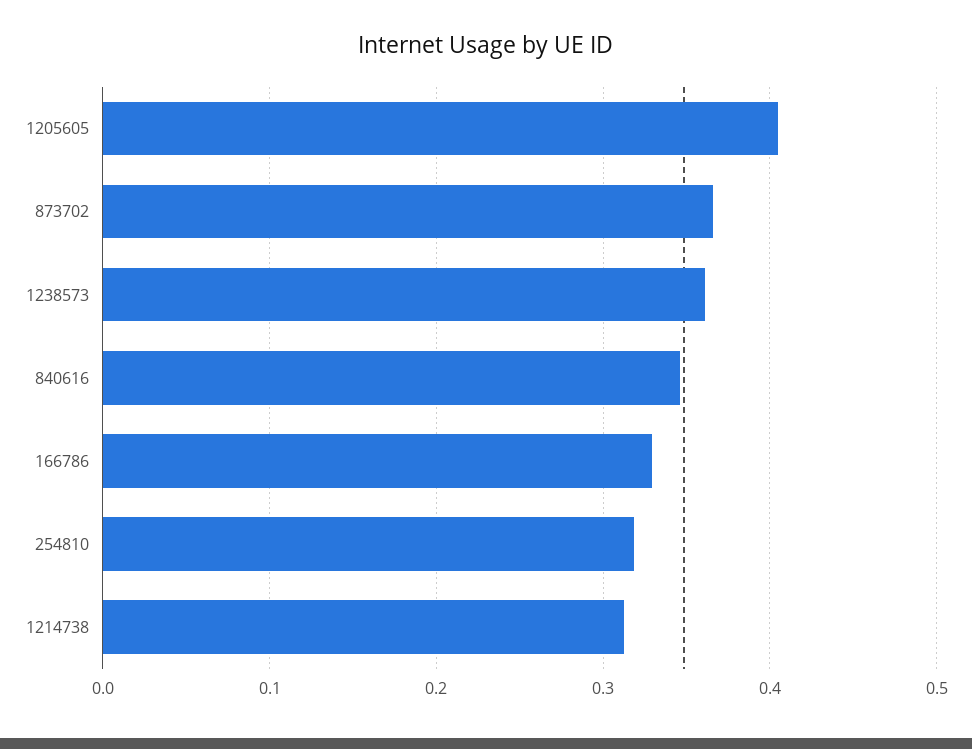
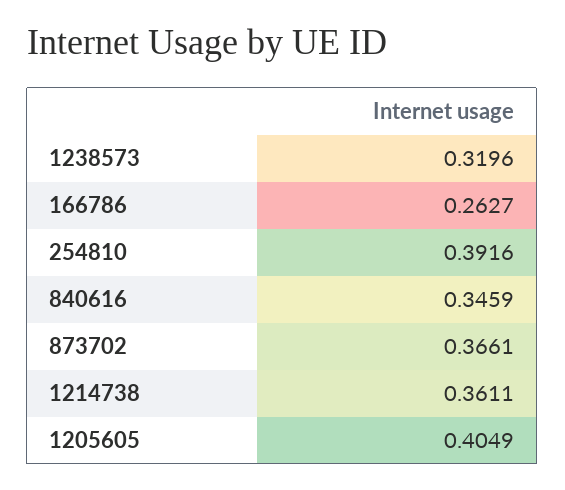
1238573: 0.36 -> 0.3196
166786: 0.33 -> 0.2627
254810: 0.32 -> 0.3916
1214738: 0.31 -> 0.3611

